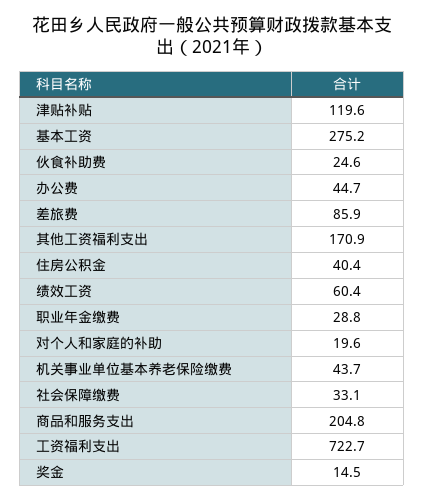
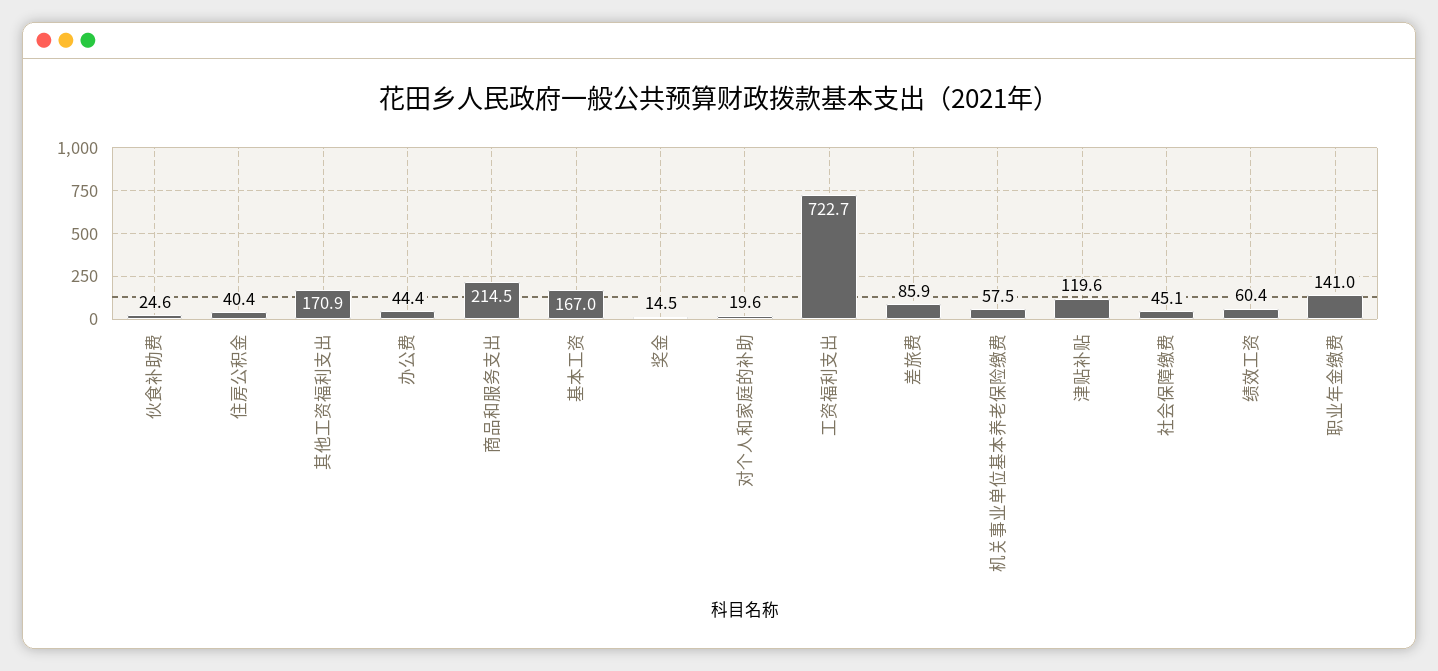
基本工资: 275.2 -> 167
办公费: 44.7 -> 44.4
职业年金缴费: 28.8 -> 141
机关事业单位基本养老保险缴费: 43.7 -> 57.5
社会保障缴费: 33.1 -> 45.1
商品和服务支出: 204.8 -> 214.5

